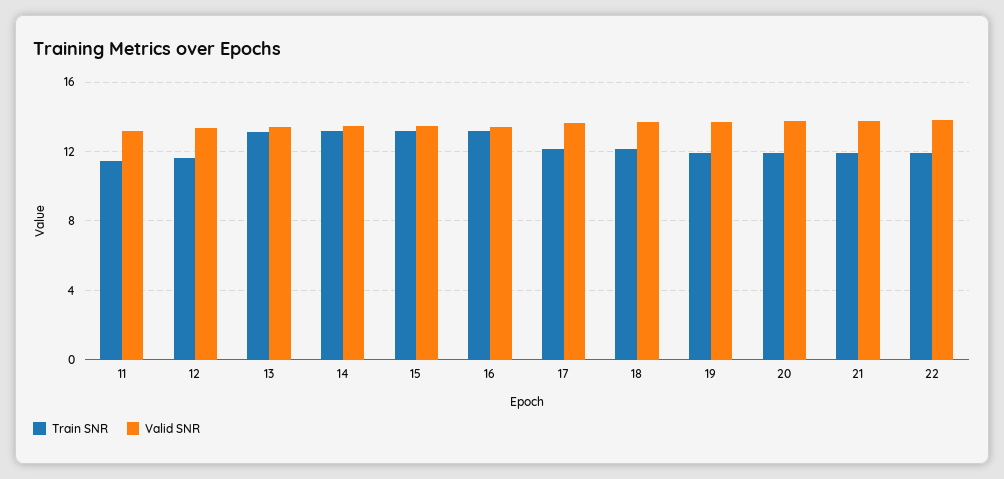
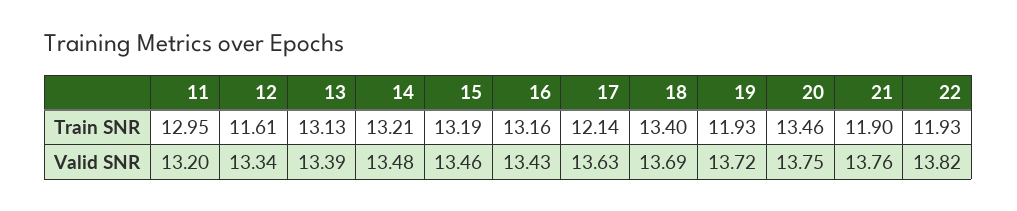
Train SNR, 11: 11.5 -> 12.95
Train SNR, 18: 12 -> 13.4
Train SNR, 20: 12 -> 13.46

